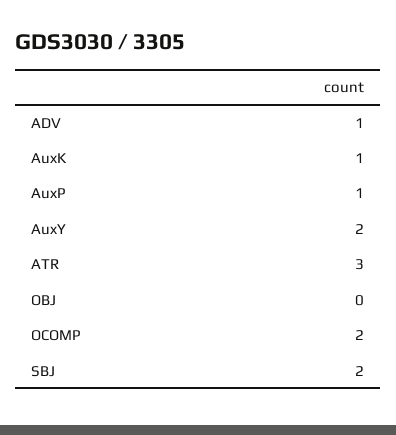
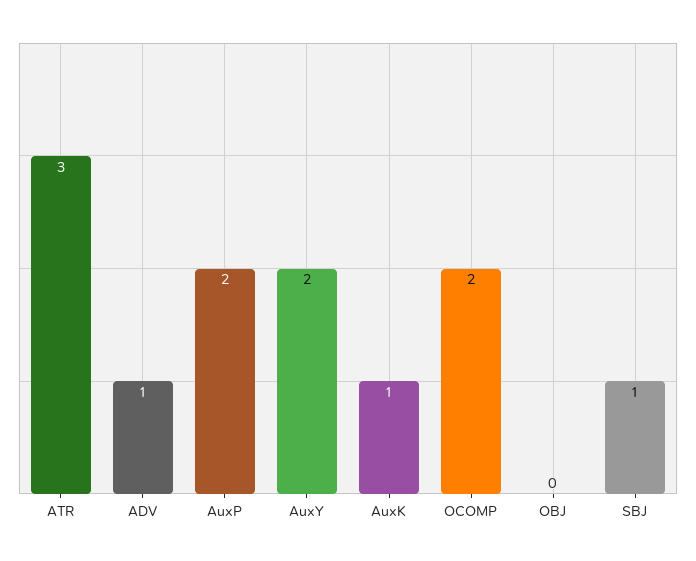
AuxP: 1 -> 2
SBJ: 2 -> 1

